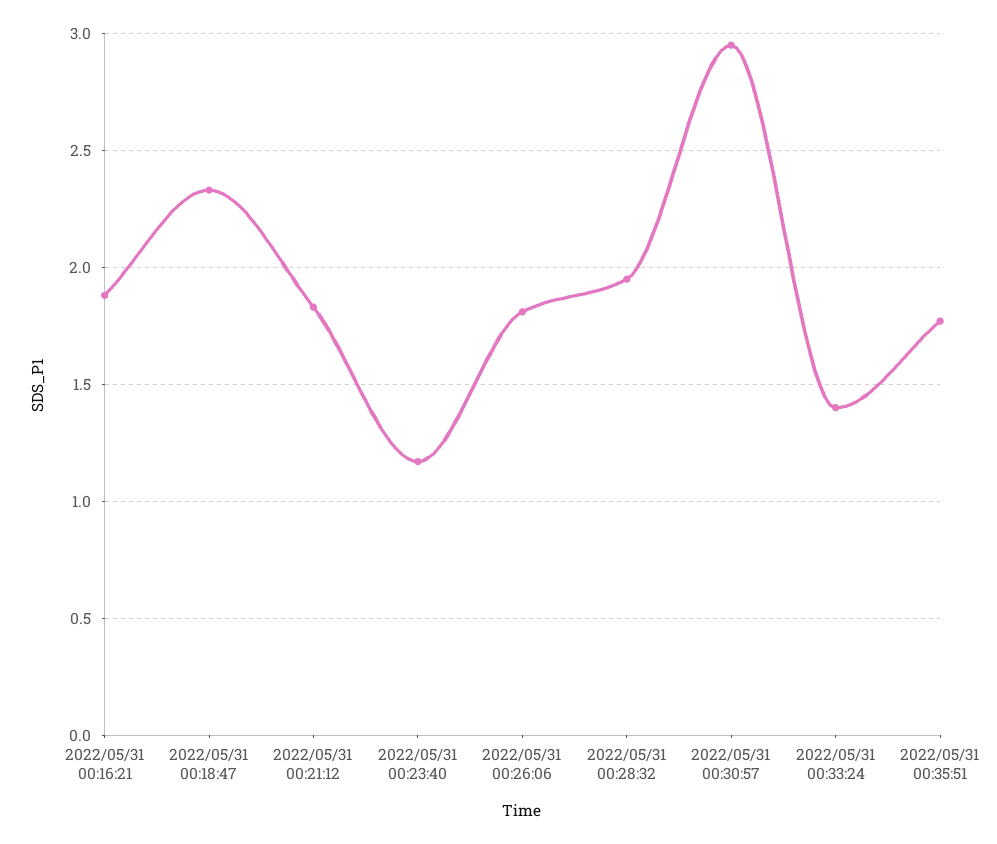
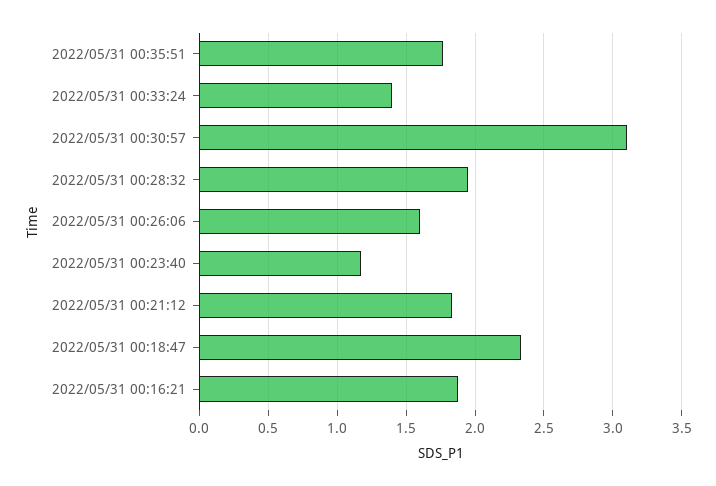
2022/05/31 00:26:06: 1.8 -> 1.6
2022/05/31 00:30:57: 2.95 -> 3.1

